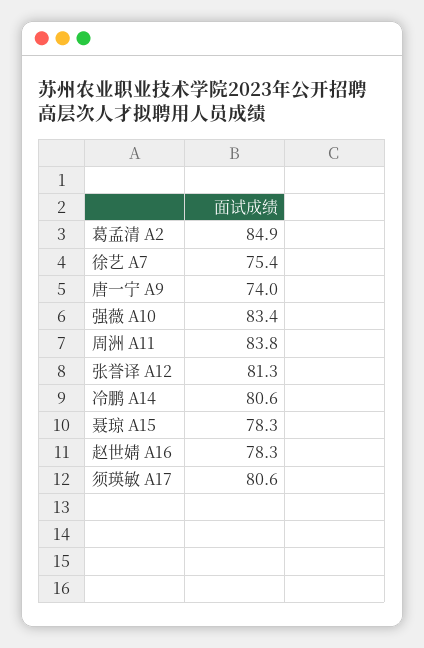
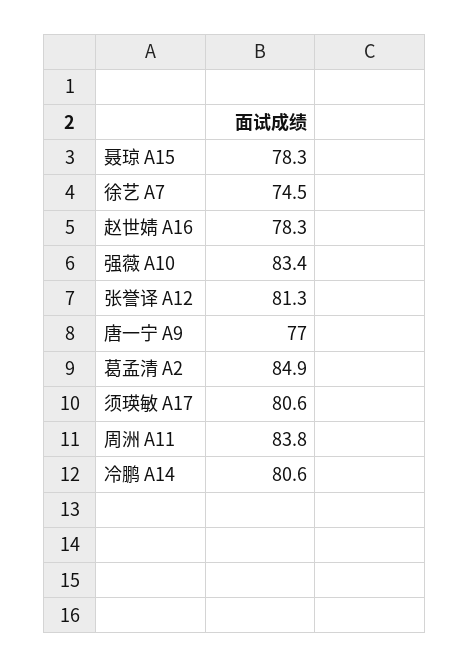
徐艺 A7: 75.4 -> 74.5
唐一宁 A9: 74 -> 77

